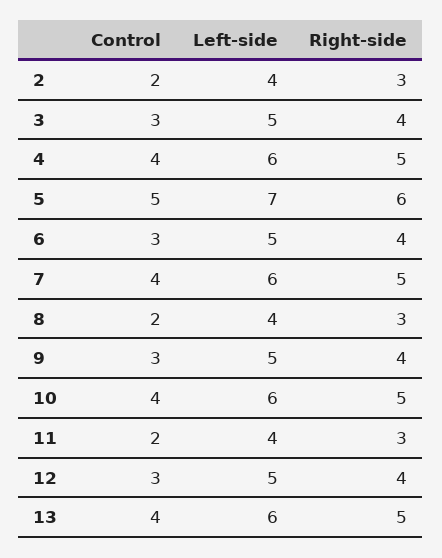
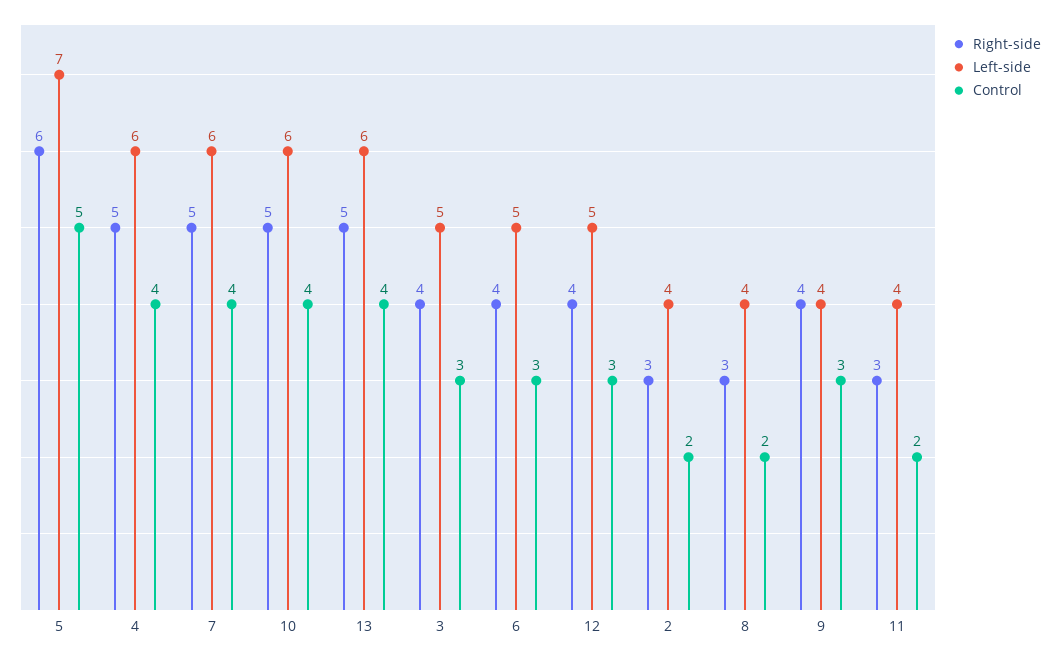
Left-side, 9: 5 -> 4

